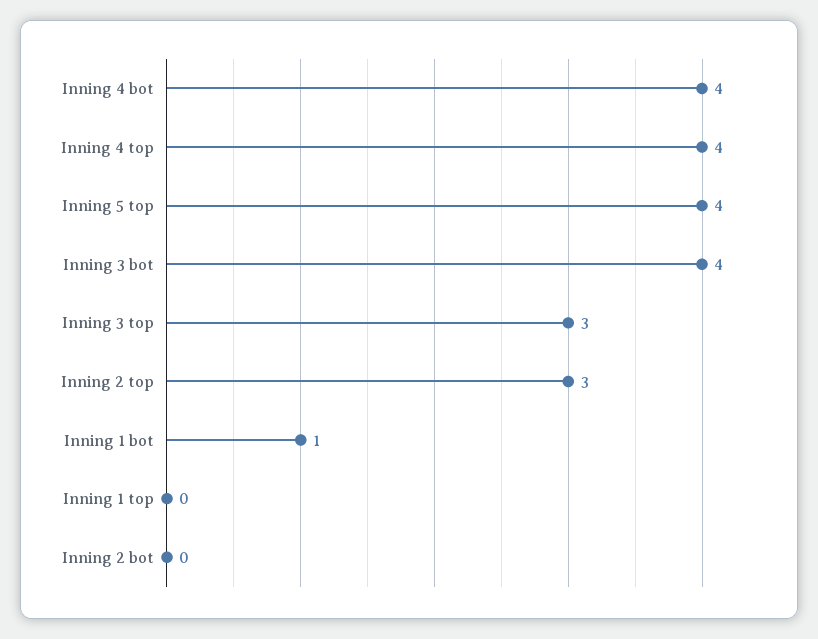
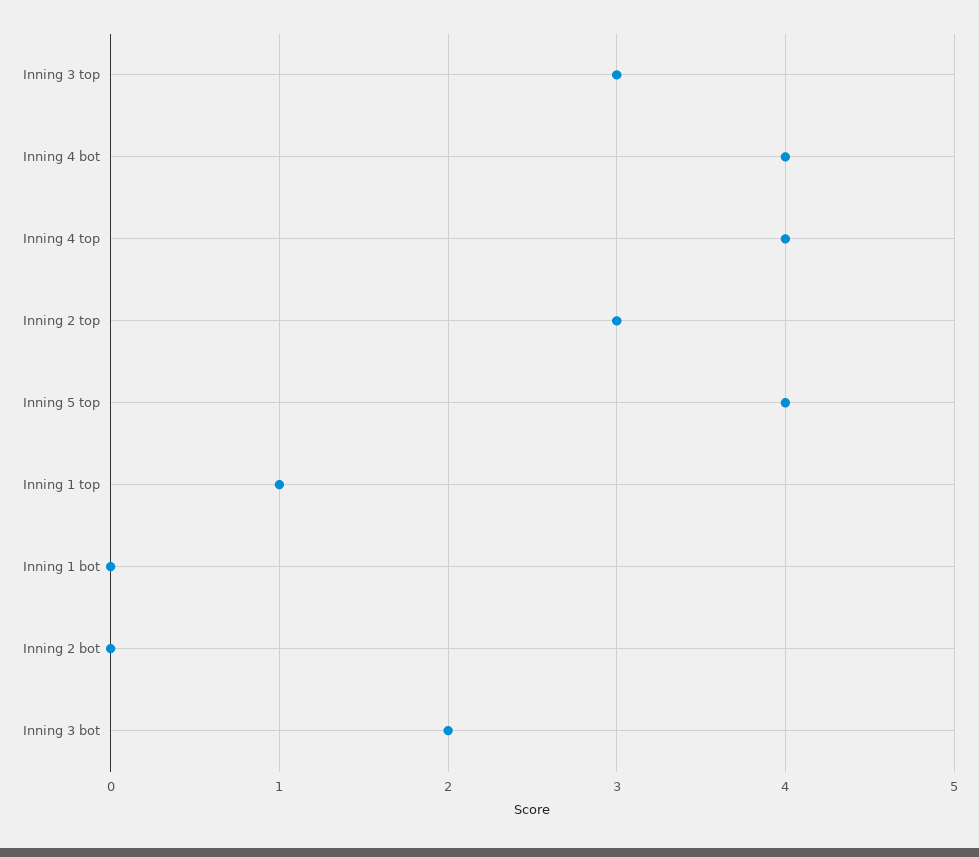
Inning 3 bot: 4 -> 2
Inning 1 bot: 1 -> 0
Inning 1 top: 0 -> 1

